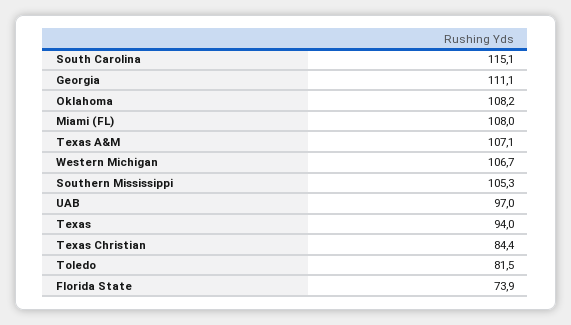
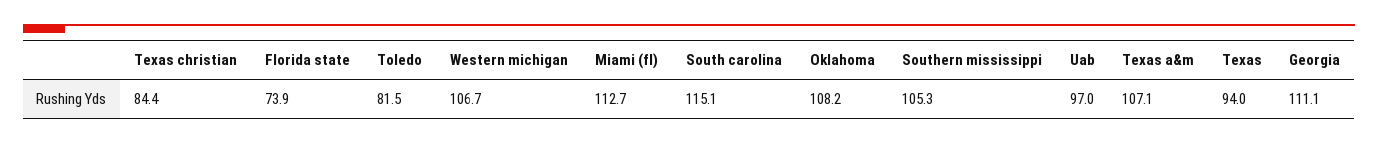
Miami (FL): 108 -> 112.7

